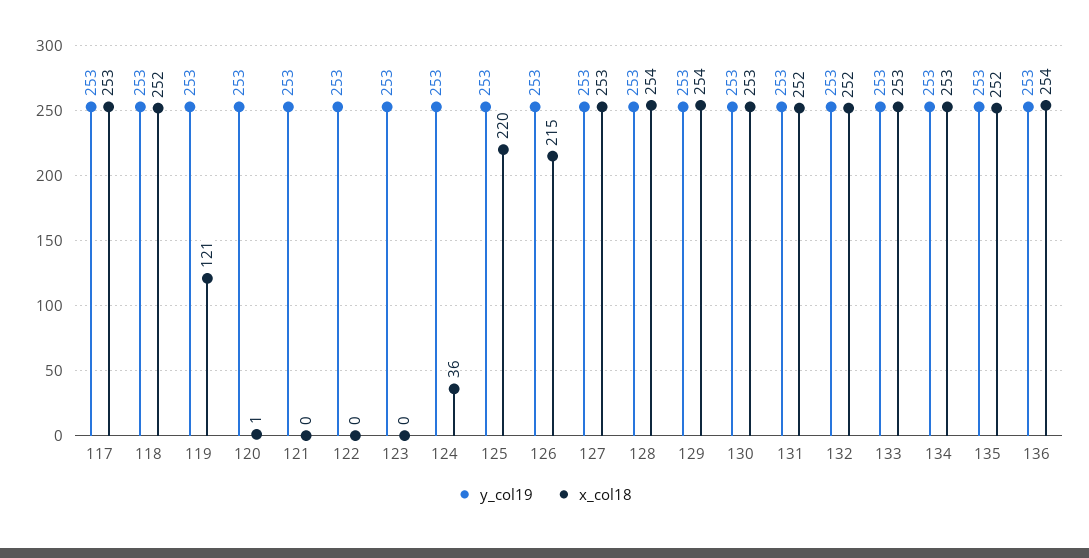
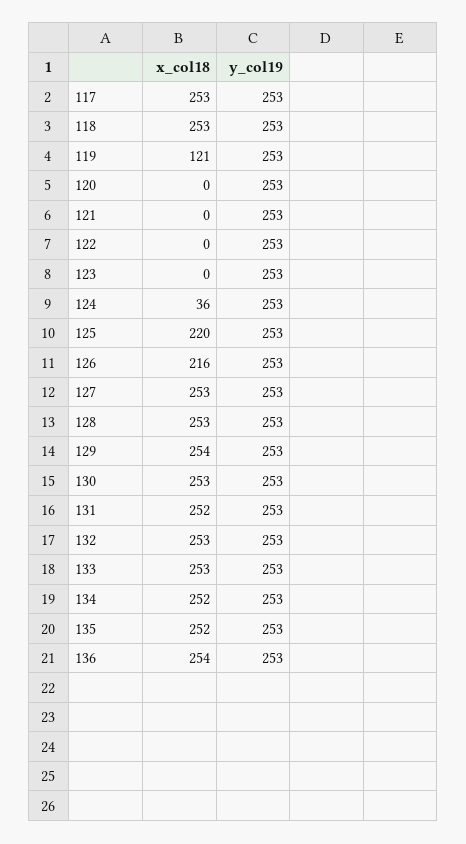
x_col18, 118: 252 -> 253
x_col18, 120: 1 -> 0
x_col18, 126: 215 -> 216
x_col18, 128: 254 -> 253
x_col18, 132: 252 -> 253
x_col18, 134: 253 -> 252

